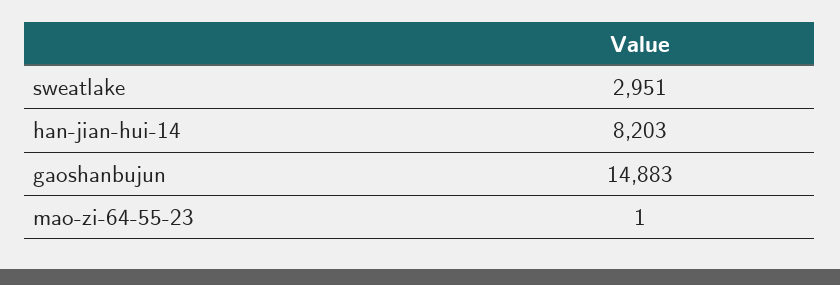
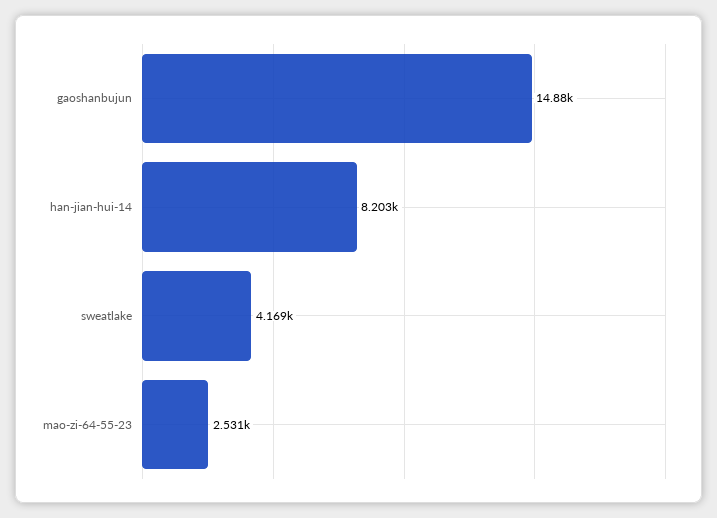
sweatlake: 2951 -> 4169
mao-zi-64-55-23: 1 -> 2531

